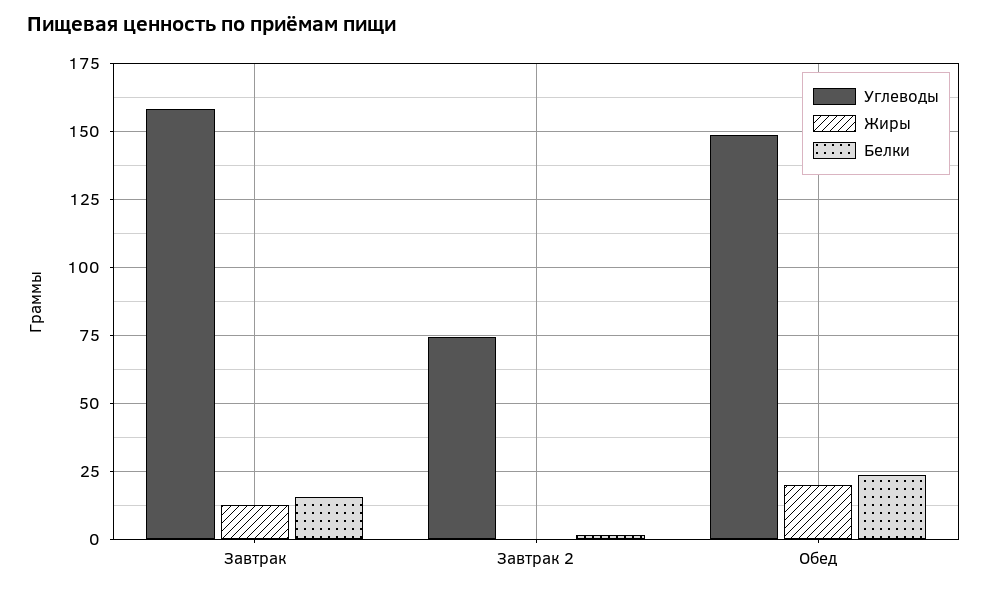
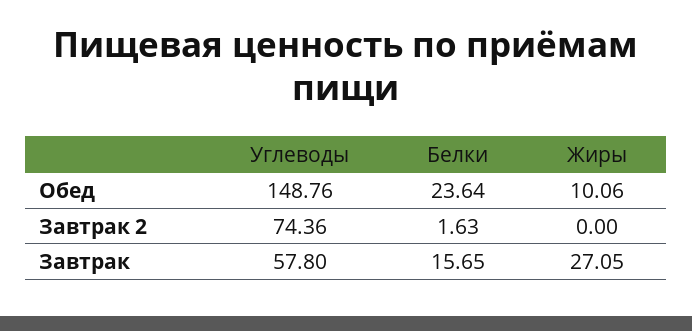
Углеводы, Завтрак: 157.5 -> 57.8
Жиры, Завтрак: 12.5 -> 27.05
Жиры, Обед: 20 -> 10.06

